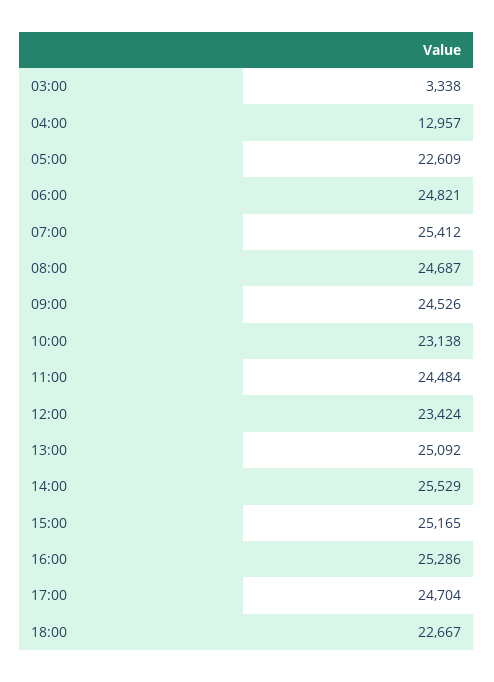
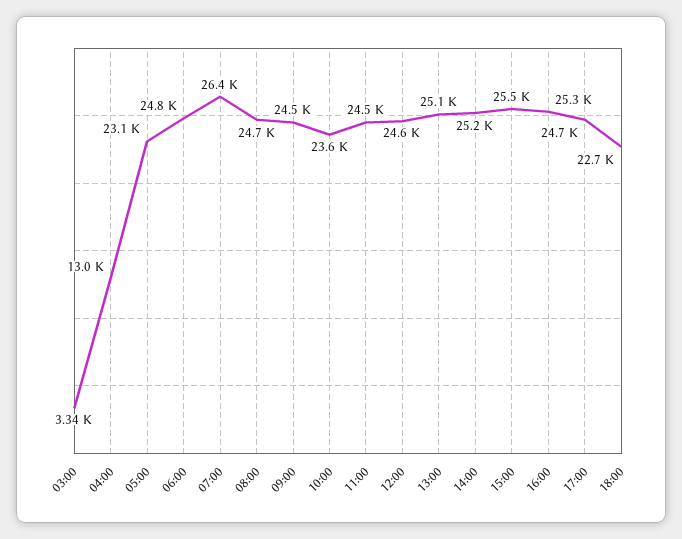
05:00: 22609 -> 23100
07:00: 25412 -> 26400
10:00: 23138 -> 23600
12:00: 23424 -> 24600
14:00: 25529 -> 25200
15:00: 25165 -> 25500

